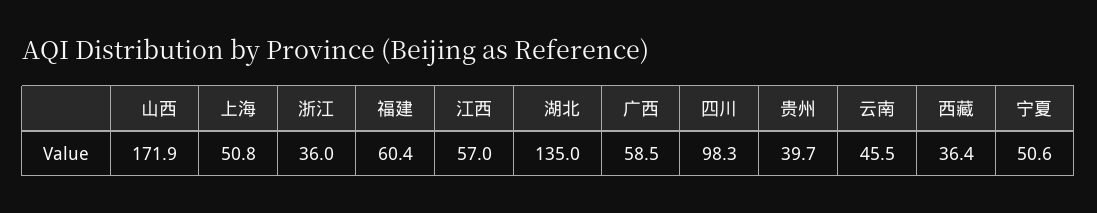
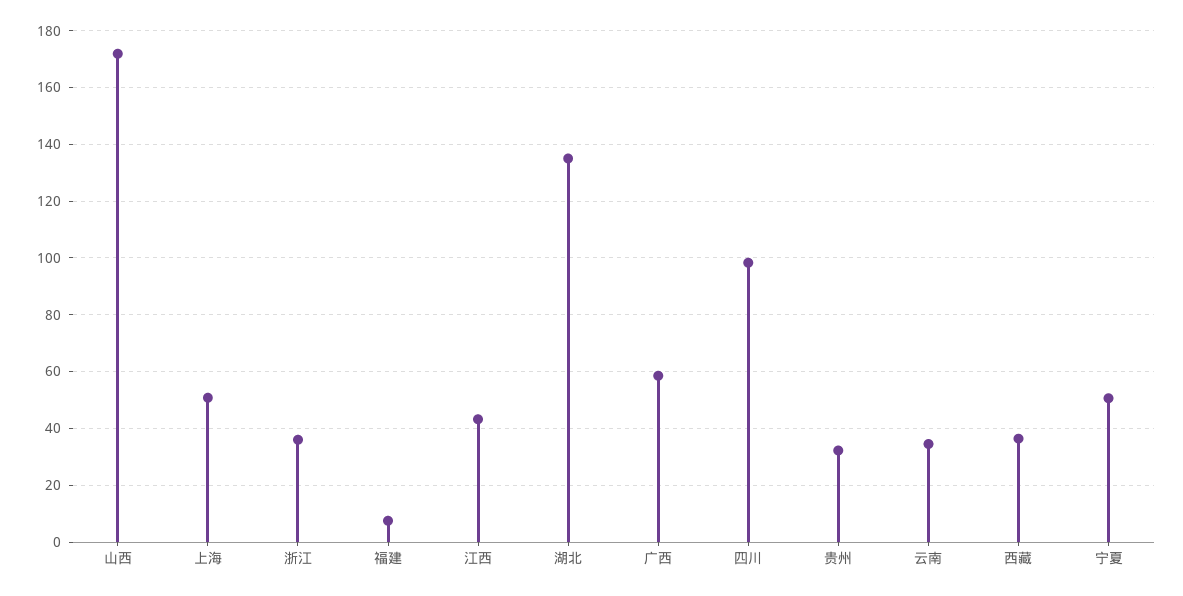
福建: 60.4 -> 7.5
江西: 57 -> 42.5
贵州: 39.7 -> 32.5
云南: 45.5 -> 35

